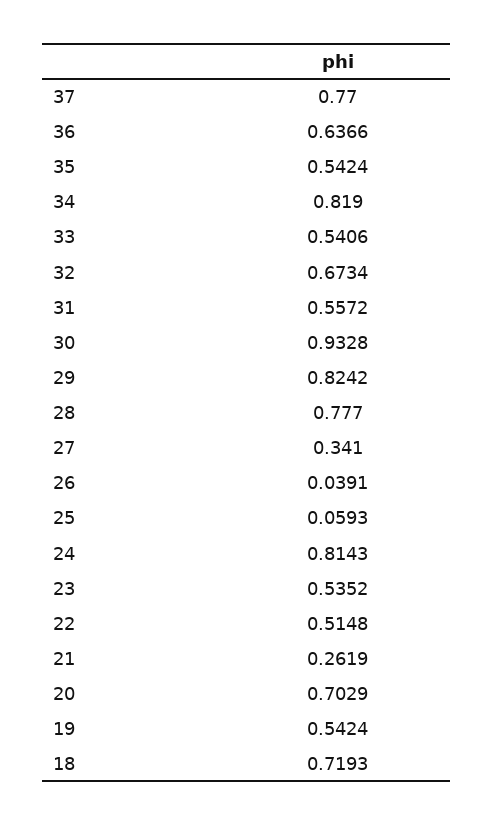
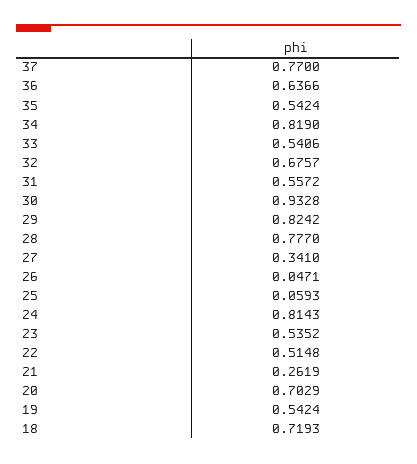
32: 0.6734 -> 0.6757
26: 0.0391 -> 0.0471

